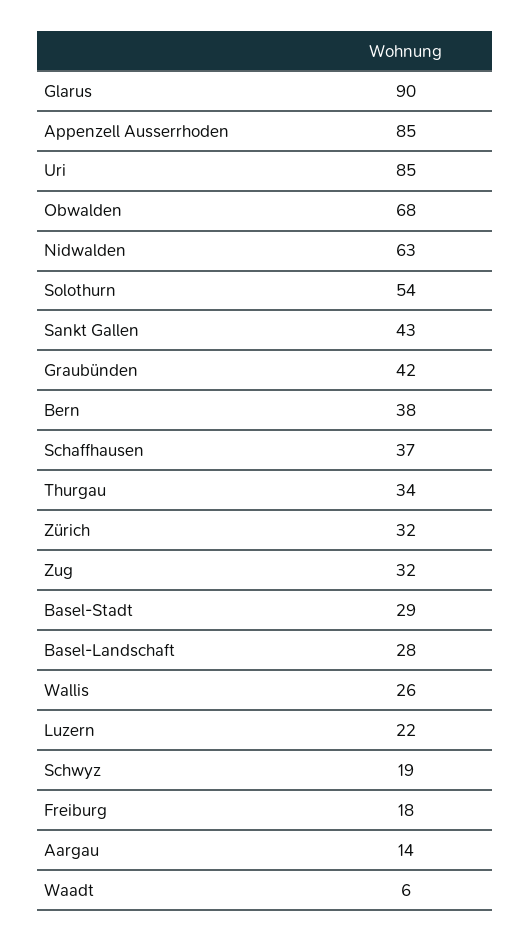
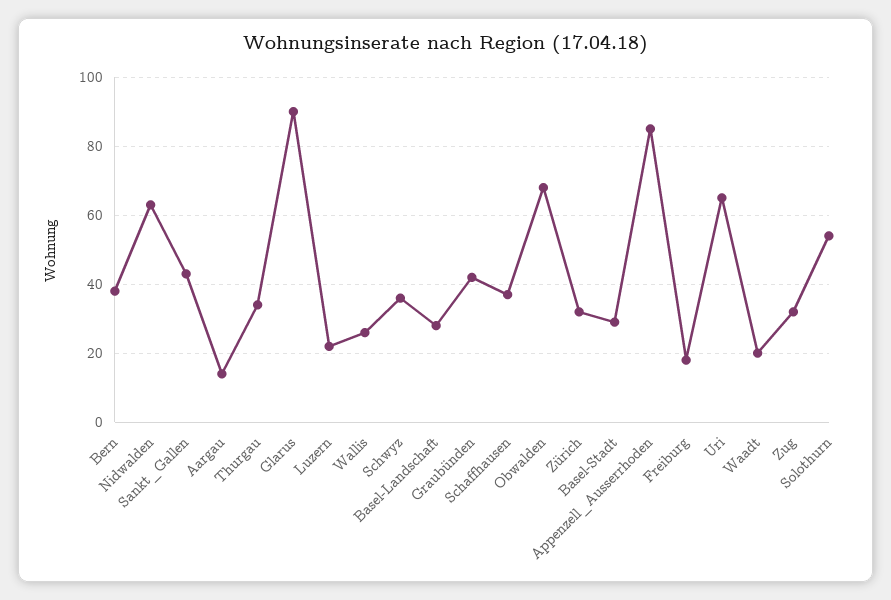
Uri: 85 -> 65
Schwyz: 19 -> 35
Waadt: 6 -> 20

